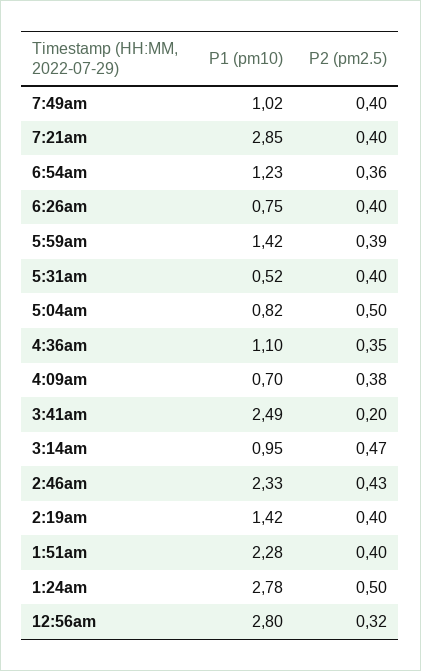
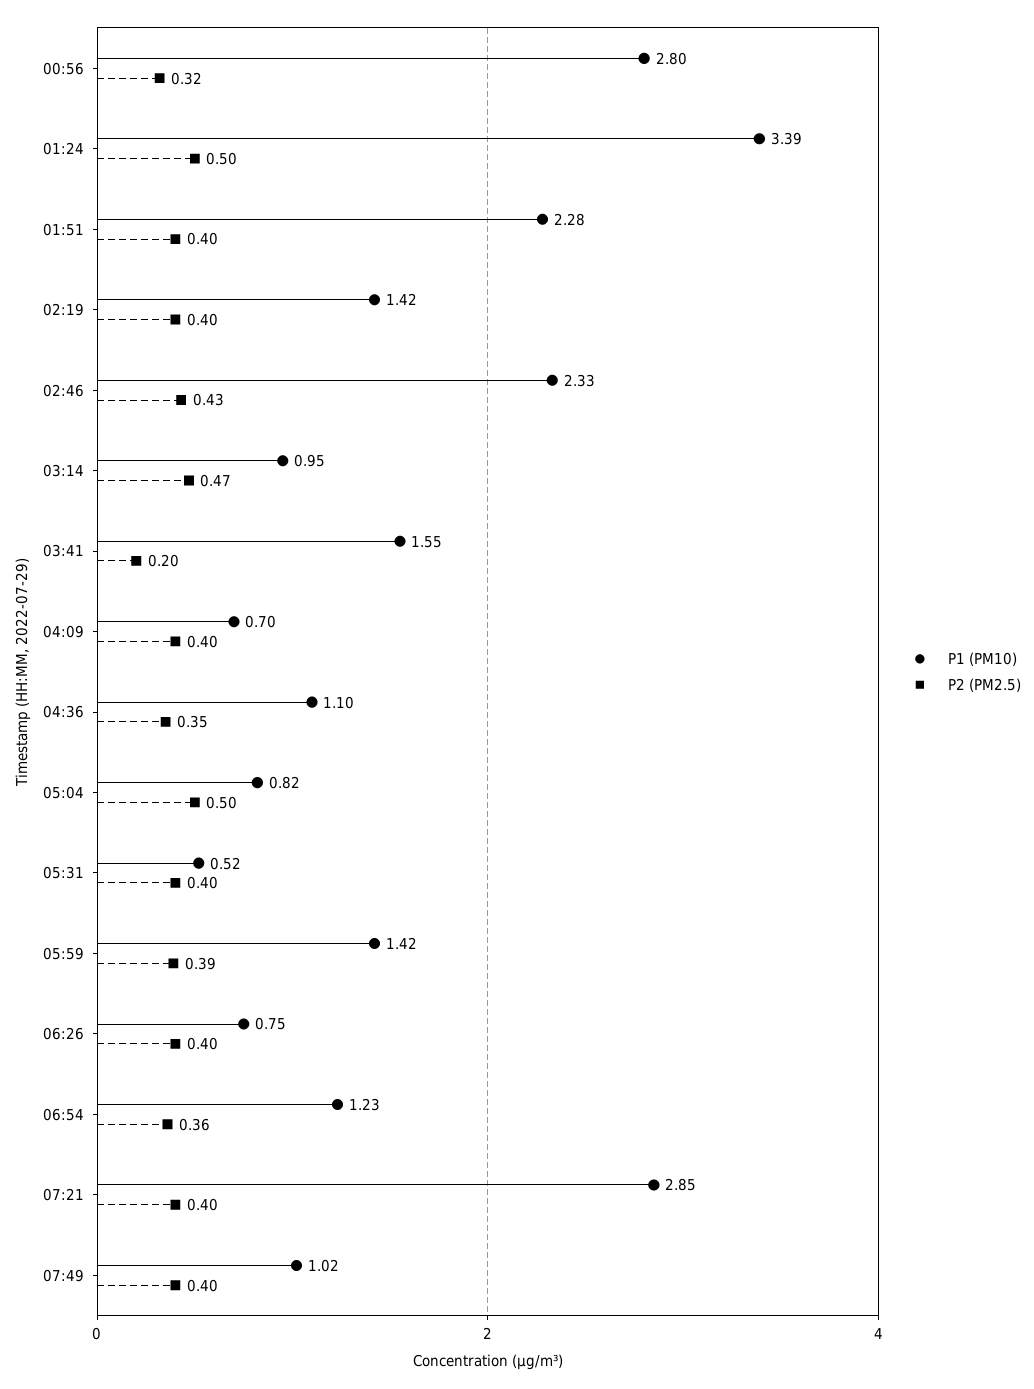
P2 (pm2.5), 4:09am: 0.38 -> 0.4
P1 (pm10), 3:41am: 2.49 -> 1.55
P1 (pm10), 1:24am: 2.78 -> 3.39

